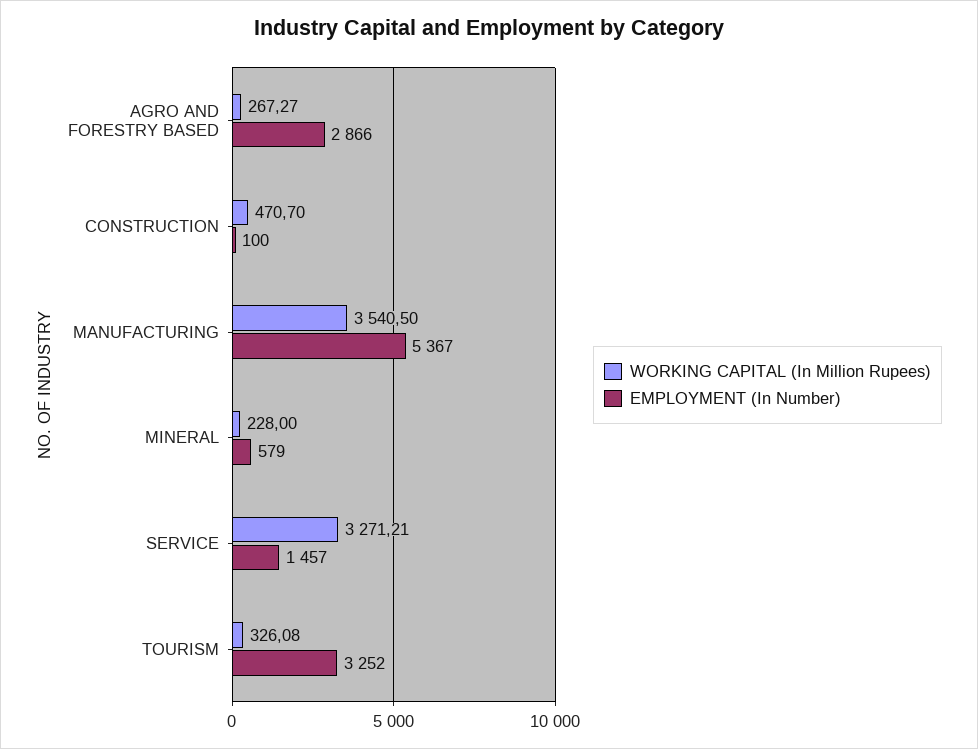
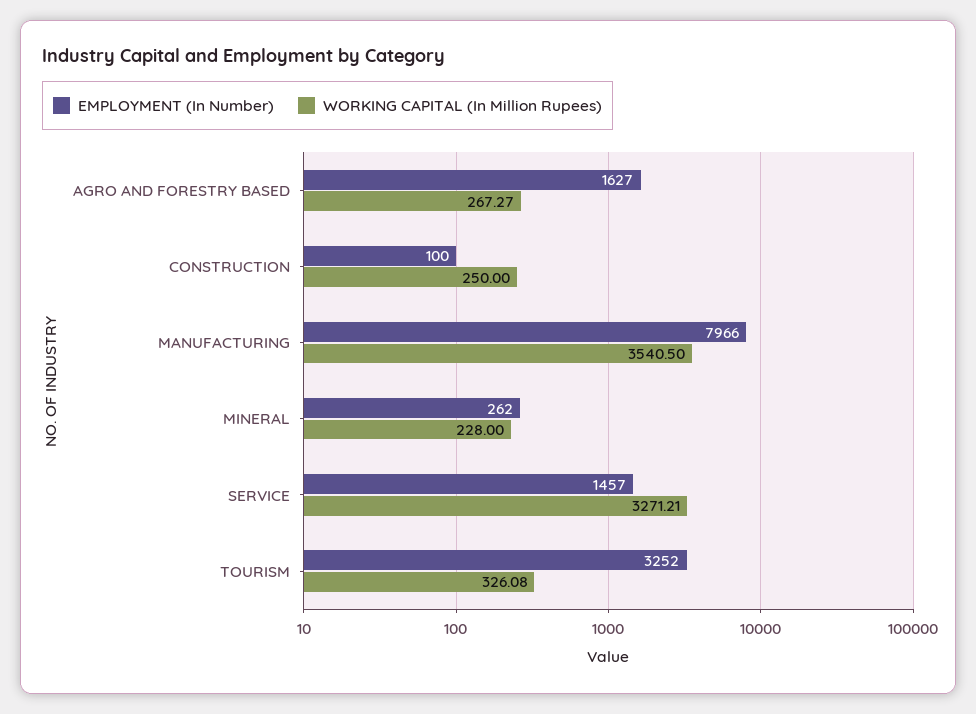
EMPLOYMENT (In Number), AGRO AND FORESTRY BASED: 2866 -> 1627
WORKING CAPITAL (In Million Rupees), CONSTRUCTION: 470.7 -> 250
EMPLOYMENT (In Number), MANUFACTURING: 5367 -> 7966
EMPLOYMENT (In Number), MINERAL: 579 -> 262

